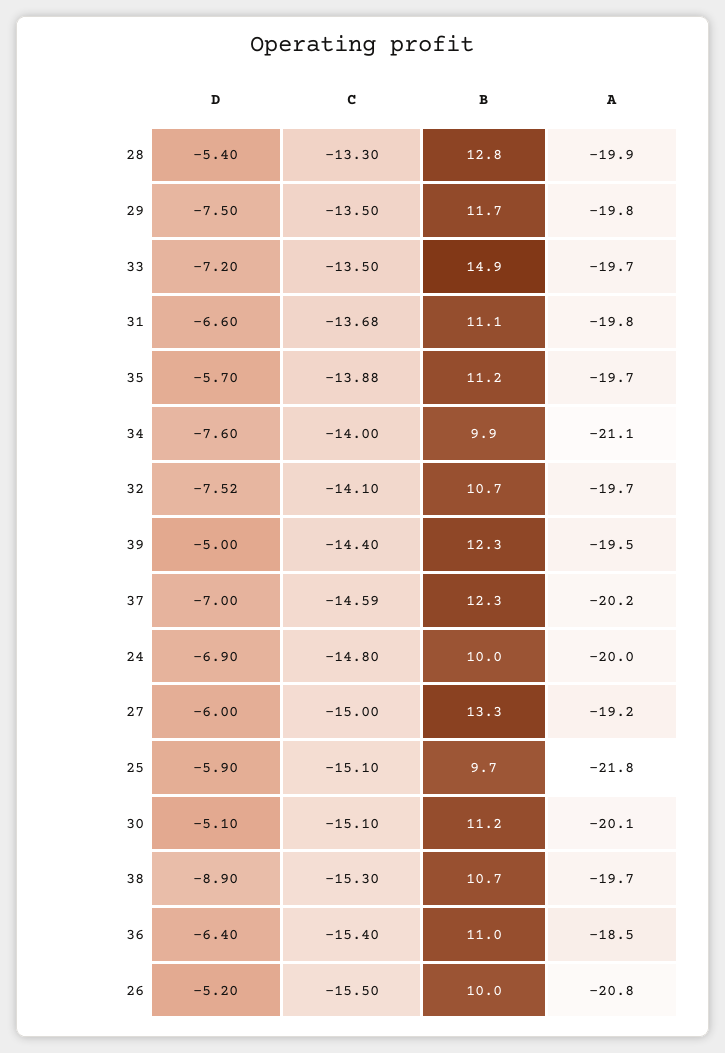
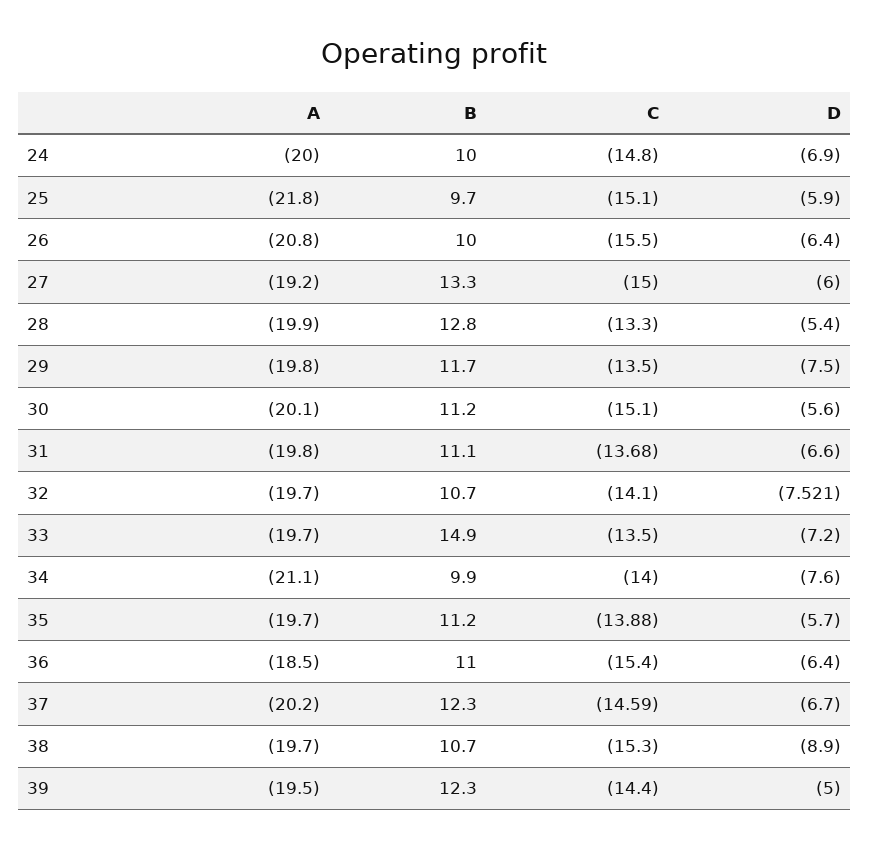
D, 37: -7 -> -6.7
D, 30: -5.1 -> -5.6
D, 26: -5.2 -> -6.4

